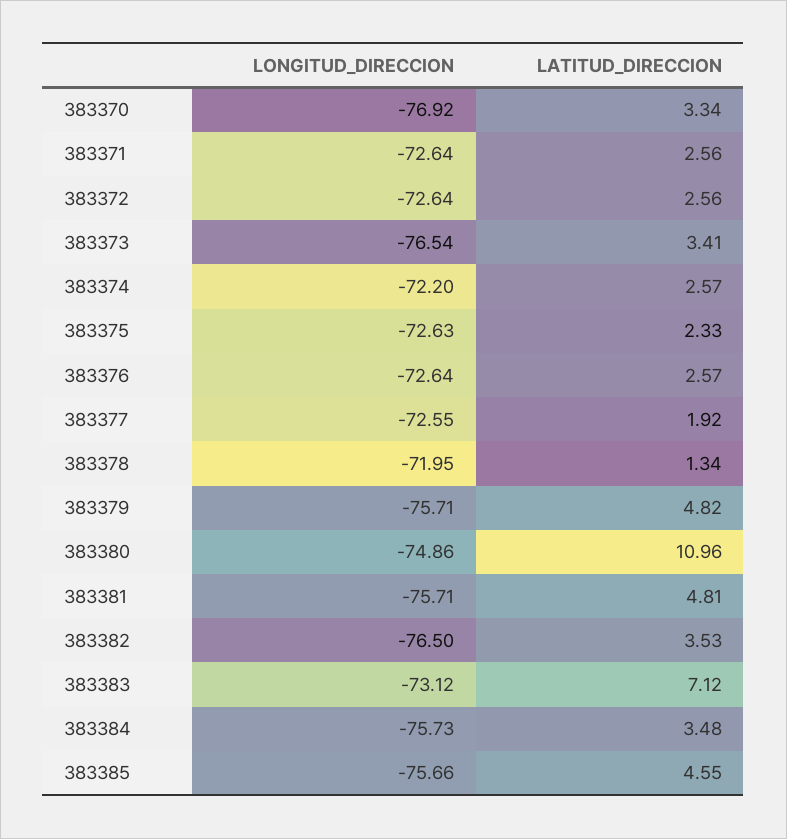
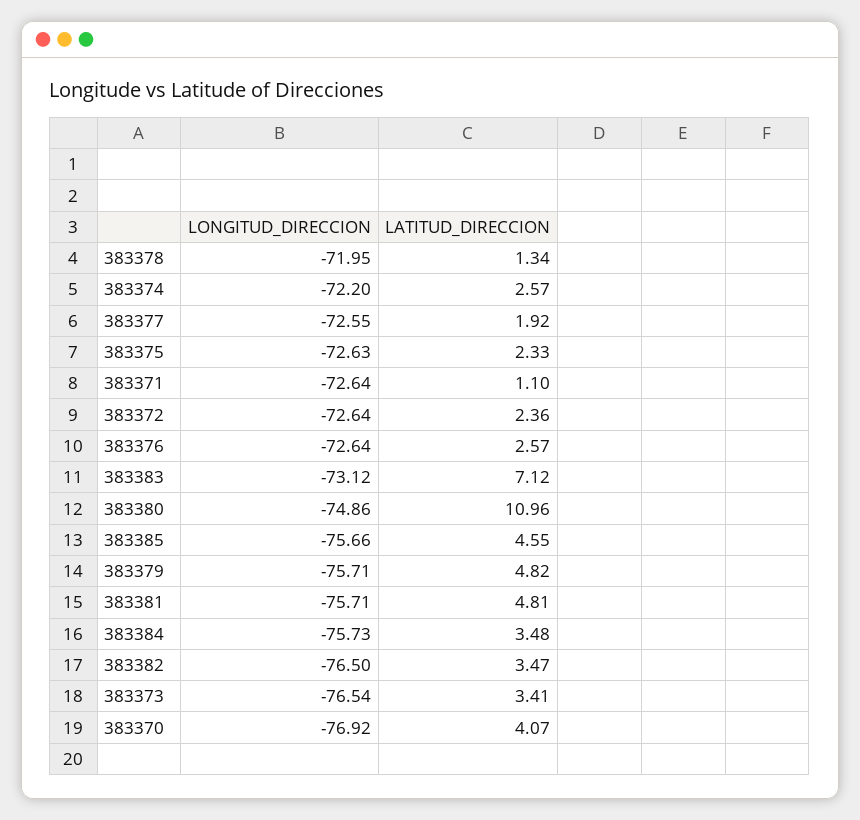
LATITUD_DIRECCION, 383370: 3.34 -> 4.07
LATITUD_DIRECCION, 383371: 2.56 -> 1.1
LATITUD_DIRECCION, 383372: 2.56 -> 2.36
LATITUD_DIRECCION, 383382: 3.53 -> 3.47

